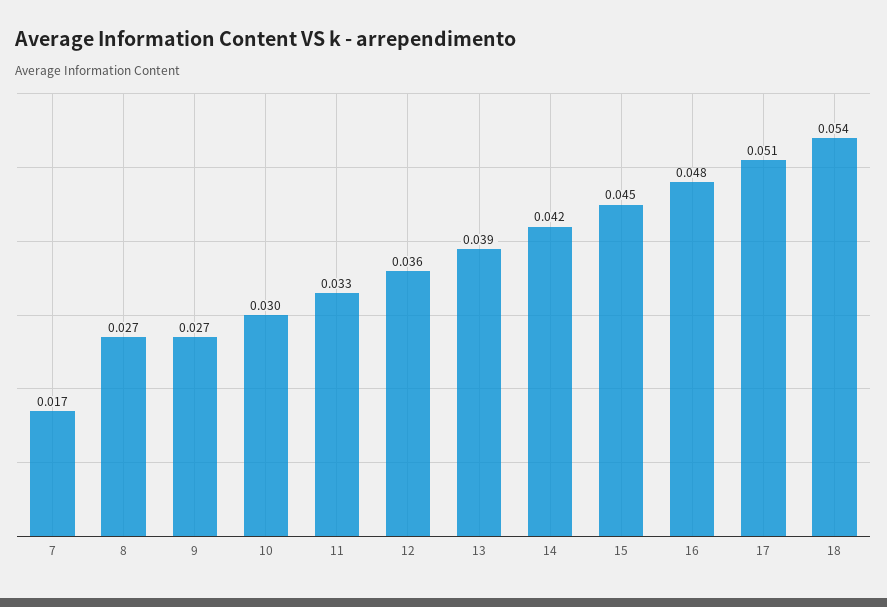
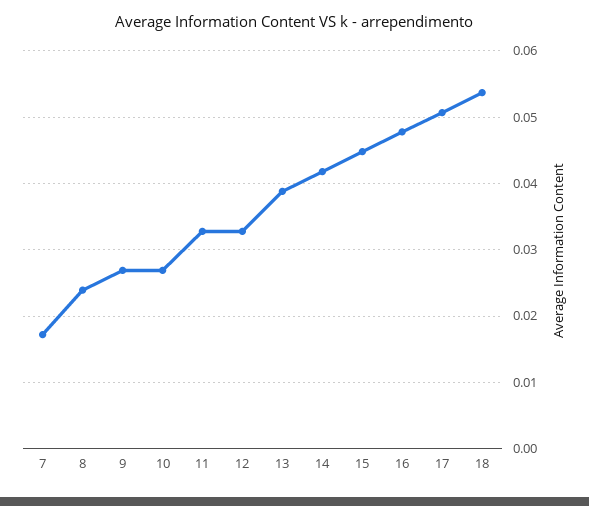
8: 0.027 -> 0.024
10: 0.03 -> 0.027
12: 0.036 -> 0.033

